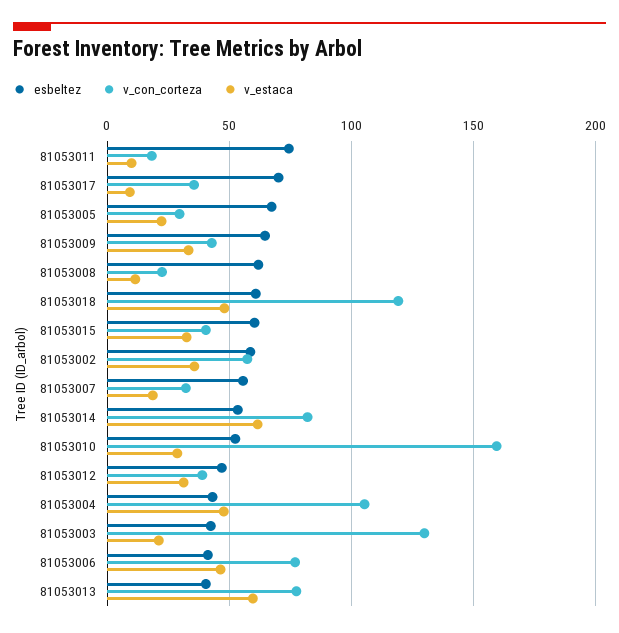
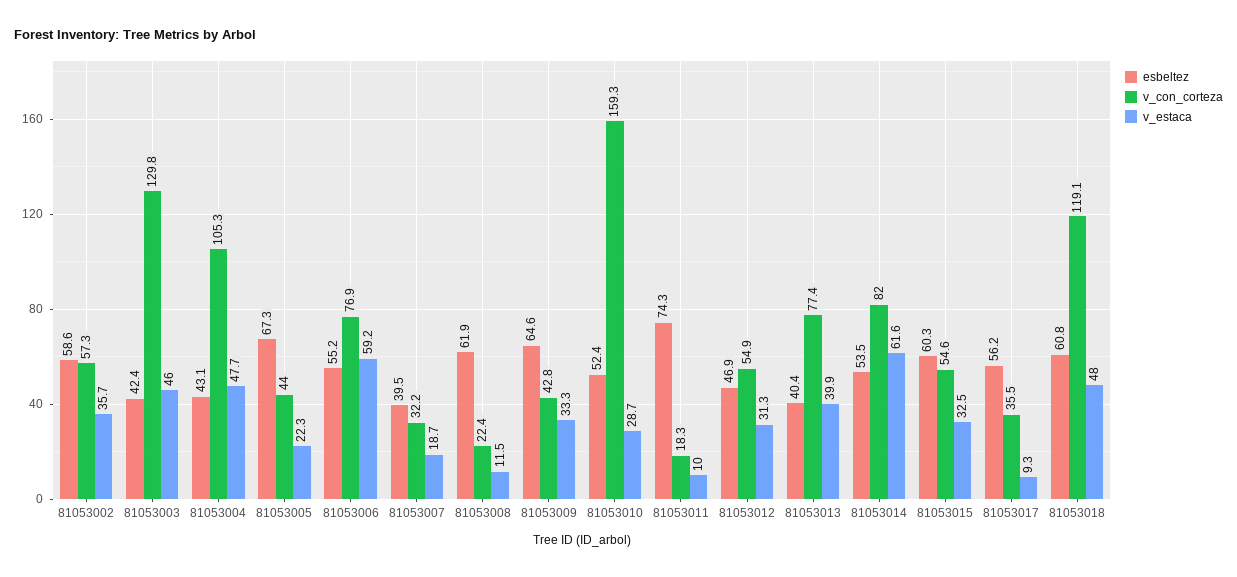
esbeltez, 81053017: 70 -> 56.2
v_con_corteza, 81053005: 30 -> 44
v_con_corteza, 81053015: 40 -> 54.6
esbeltez, 81053007: 55 -> 39.5
v_con_corteza, 81053012: 40 -> 54.9
v_estaca, 81053003: 20 -> 46
esbeltez, 81053006: 40 -> 55.2
v_estaca, 81053006: 45 -> 59.2
v_estaca, 81053013: 60 -> 39.9

